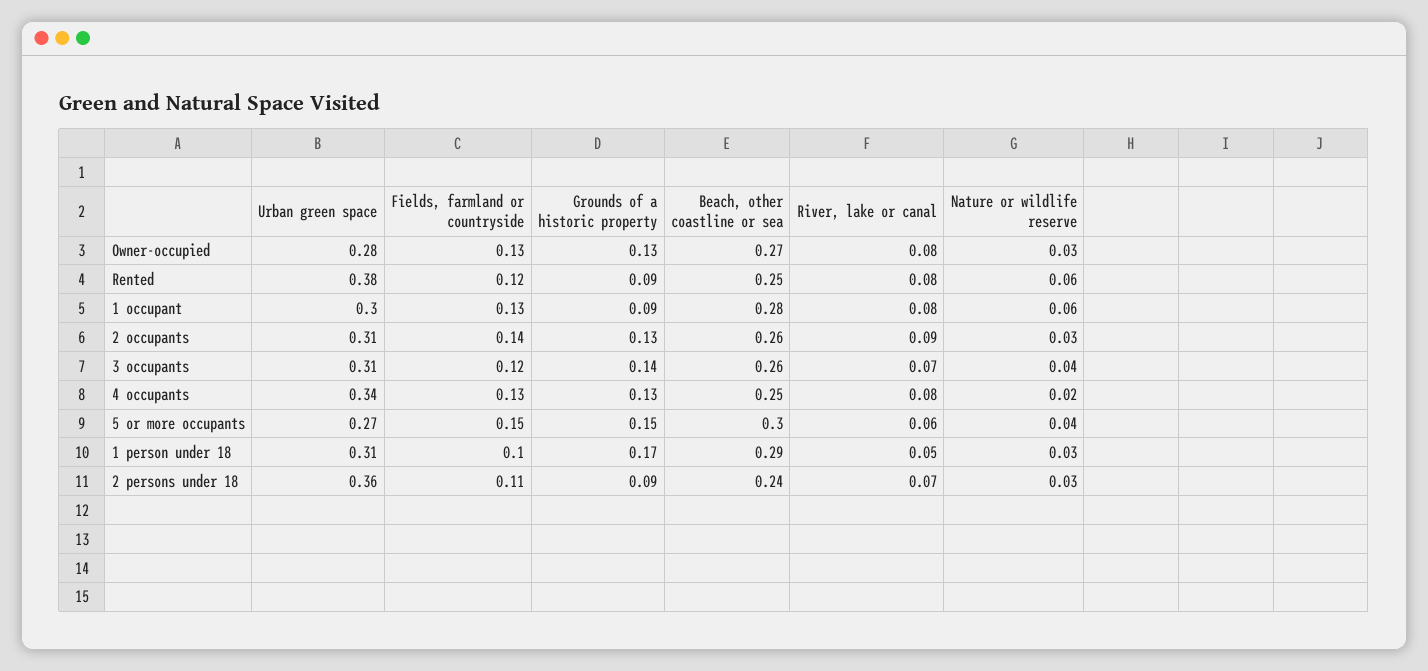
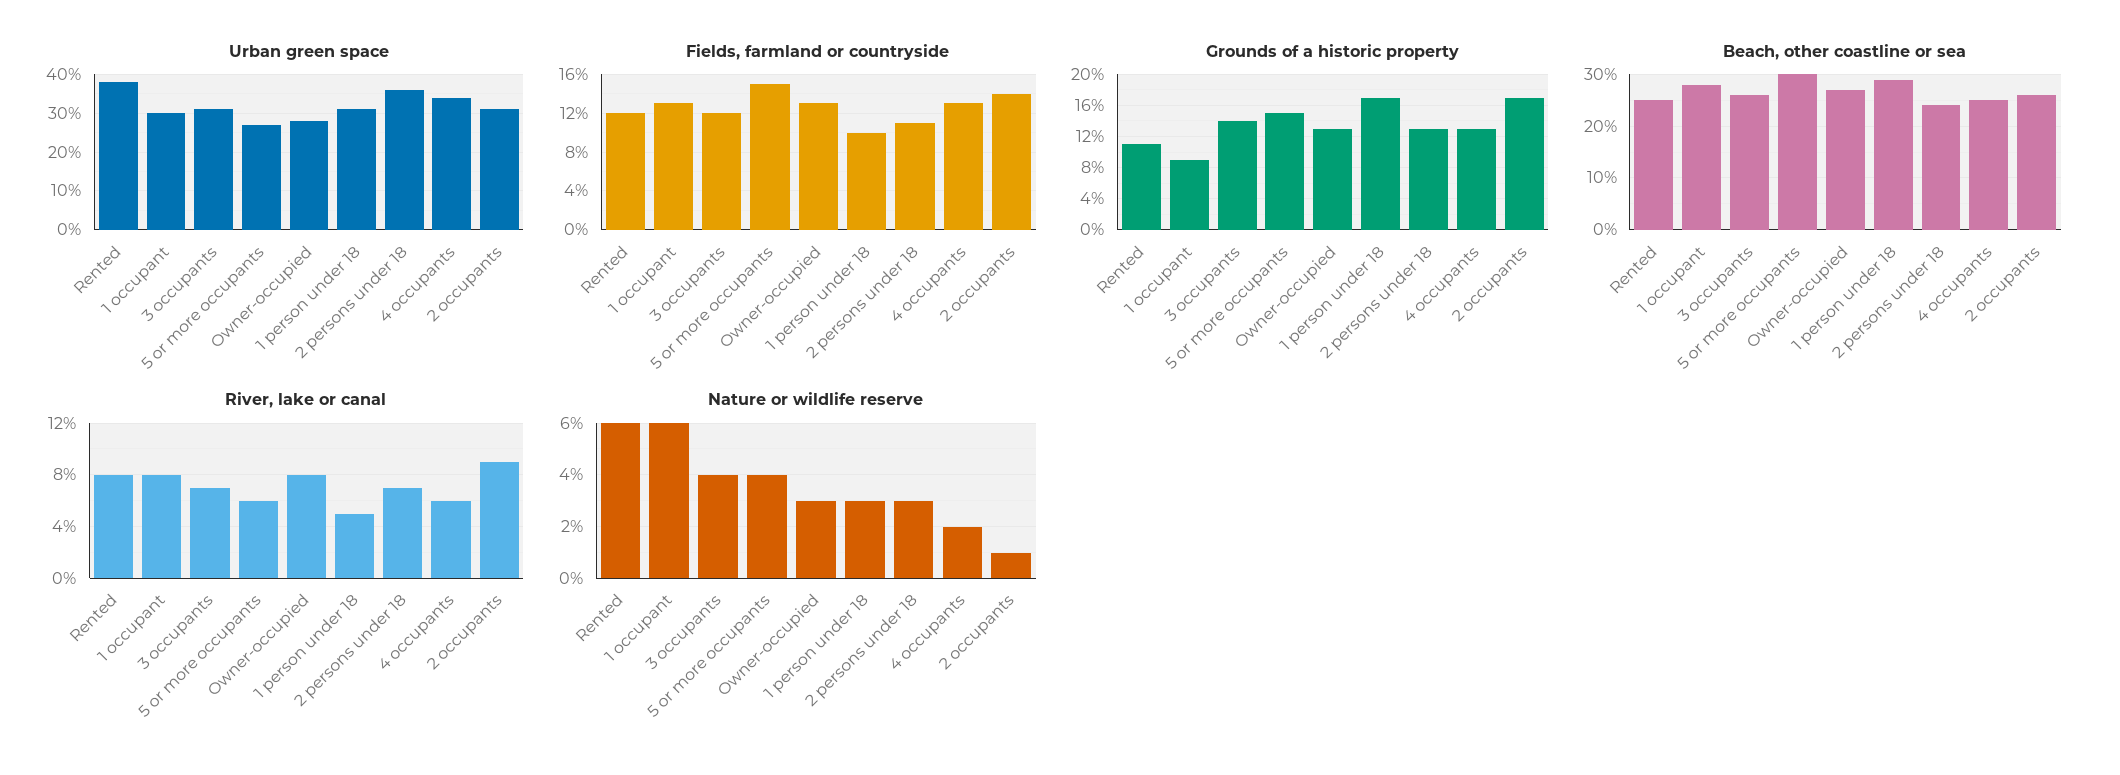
Grounds of a historic property, Rented: 0.09 -> 0.11
Grounds of a historic property, 2 occupants: 0.13 -> 0.17
Nature or wildlife reserve, 2 occupants: 0.03 -> 0.01
River, lake or canal, 4 occupants: 0.08 -> 0.06
Grounds of a historic property, 2 persons under 18: 0.09 -> 0.13

